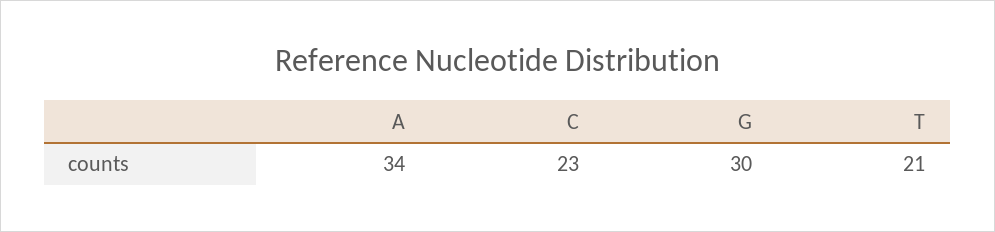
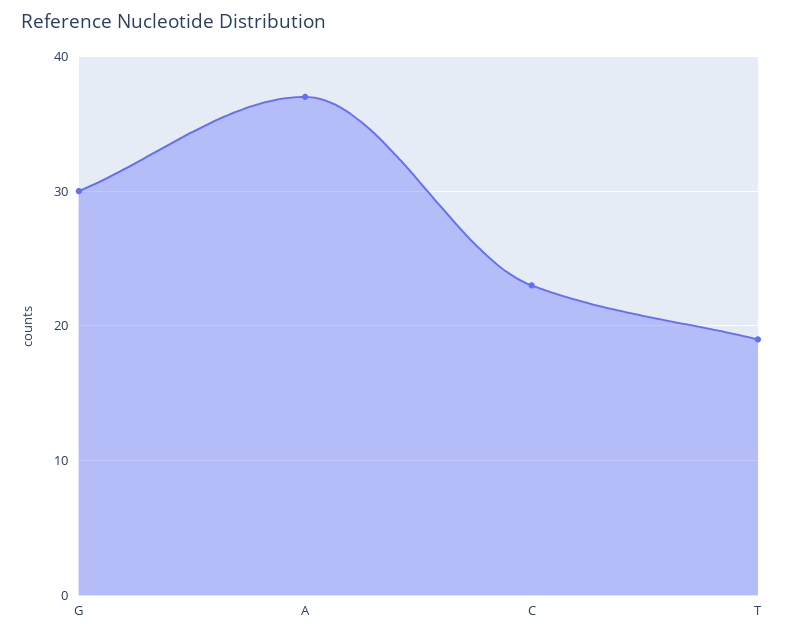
A: 34 -> 37
T: 21 -> 19

